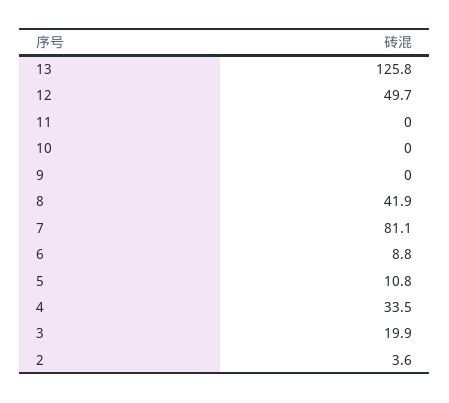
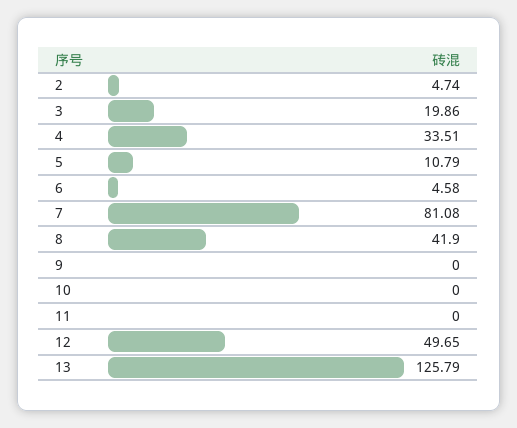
6: 8.8 -> 4.58
2: 3.6 -> 4.74

